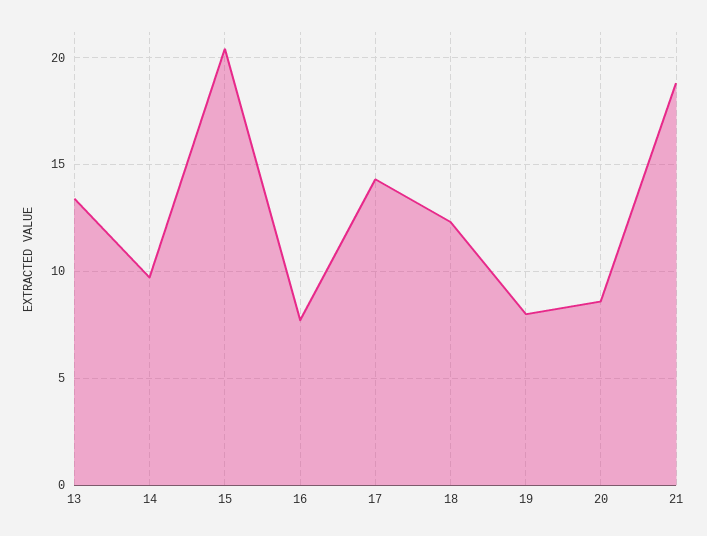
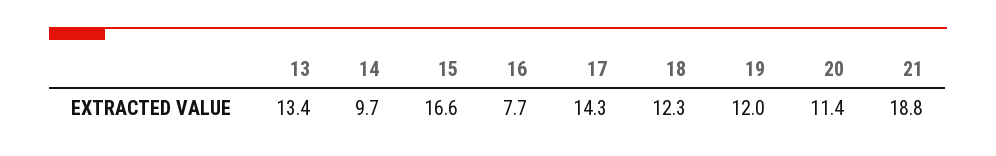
15: 20.5 -> 16.6
19: 8 -> 12
20: 8.5 -> 11.4

